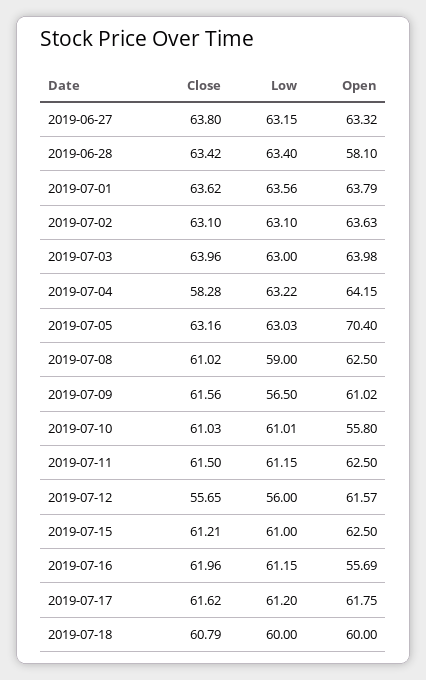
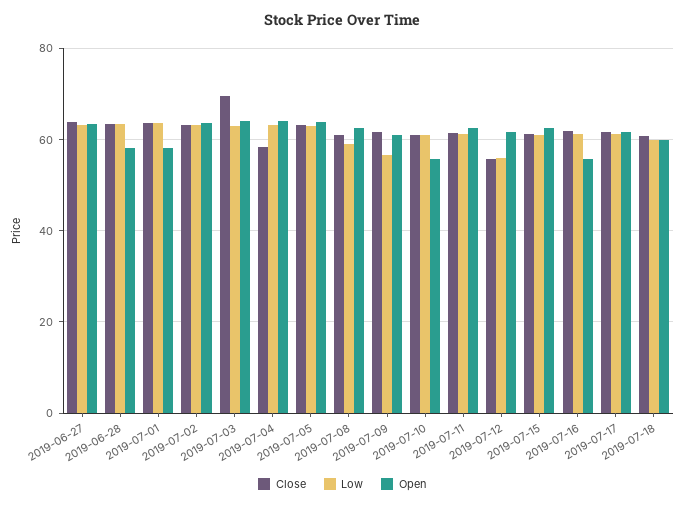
Open, 2019-07-01: 63.79 -> 58
Close, 2019-07-03: 63.96 -> 70
Open, 2019-07-05: 70.4 -> 64

